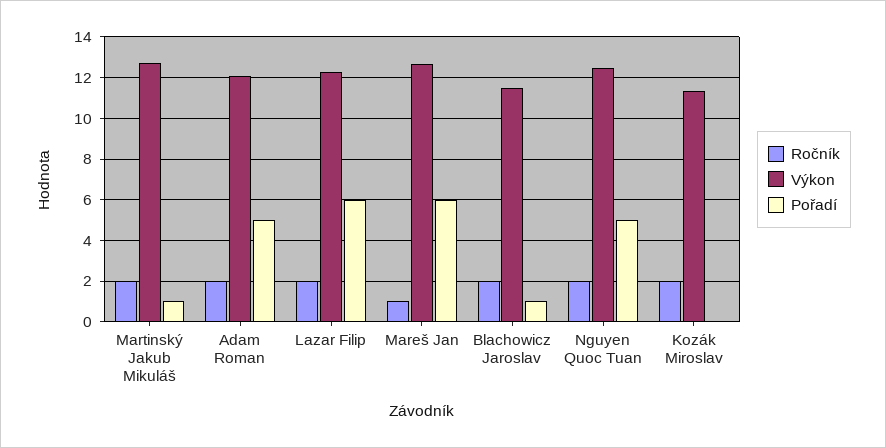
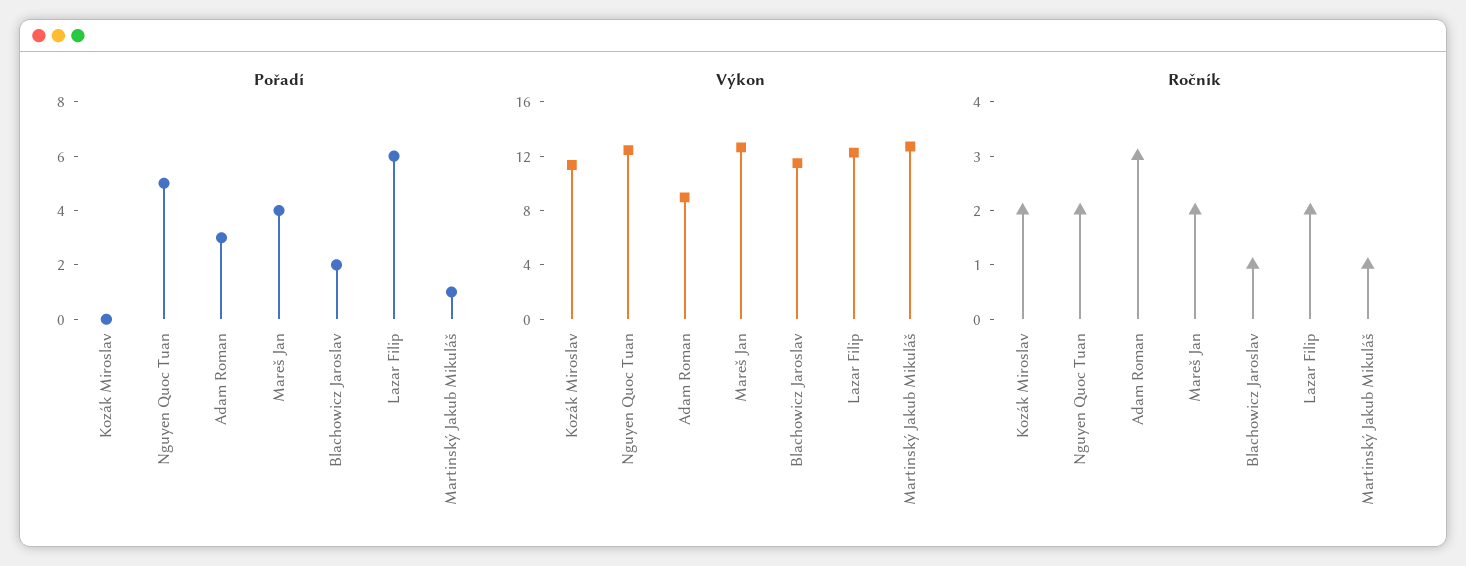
Ročník, Martinský Jakub Mikuláš: 2 -> 1
Ročník, Adam Roman: 2 -> 3
Výkon, Adam Roman: 12 -> 9
Pořadí, Adam Roman: 5 -> 3
Ročník, Mareš Jan: 1 -> 2
Pořadí, Mareš Jan: 6 -> 4
Ročník, Blachowicz Jaroslav: 2 -> 1
Pořadí, Blachowicz Jaroslav: 1 -> 2

